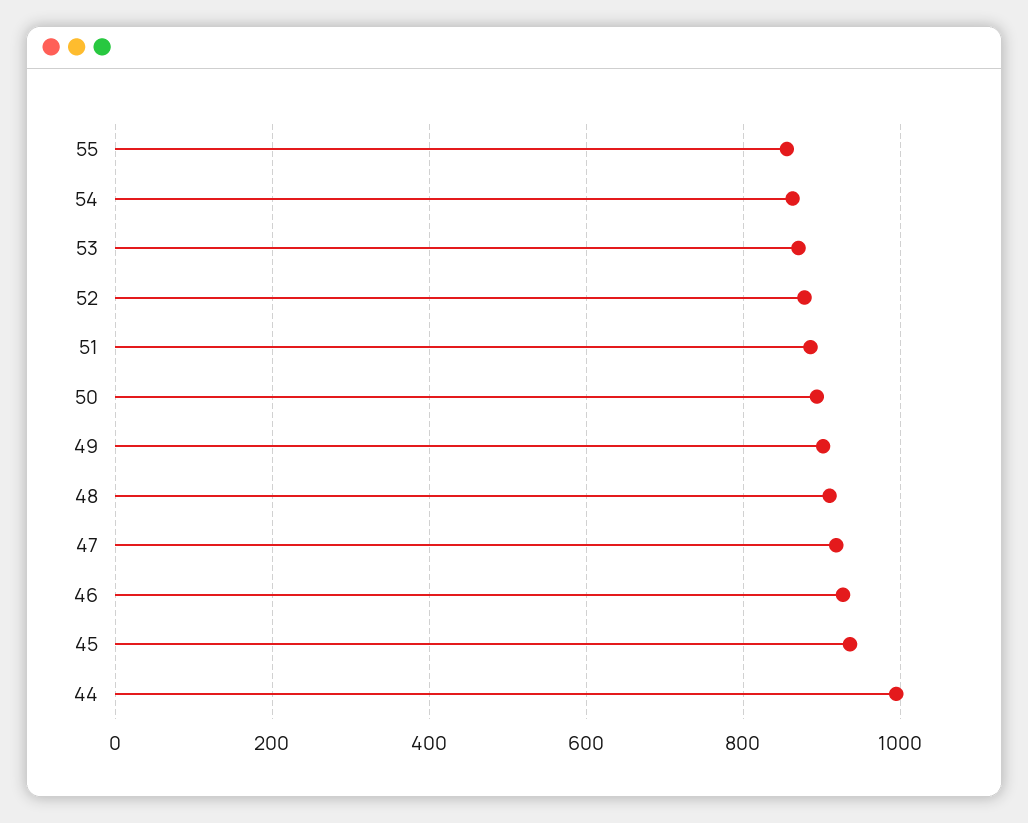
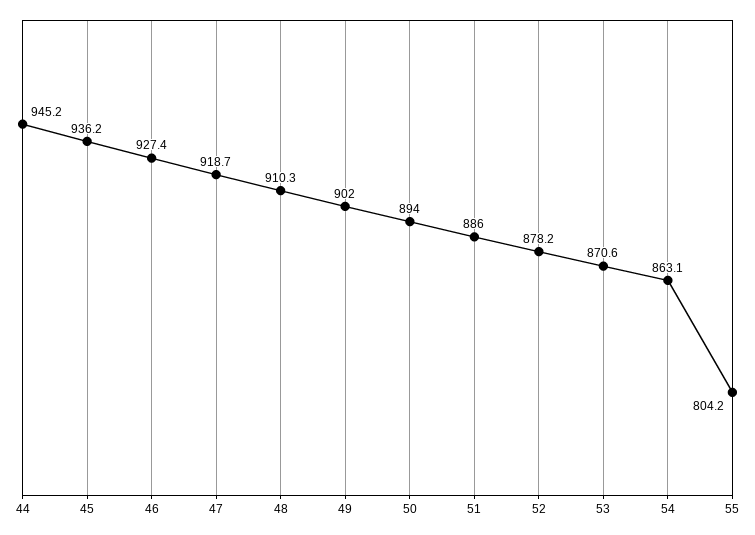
55: 860 -> 804.2
44: 1000 -> 945.2

